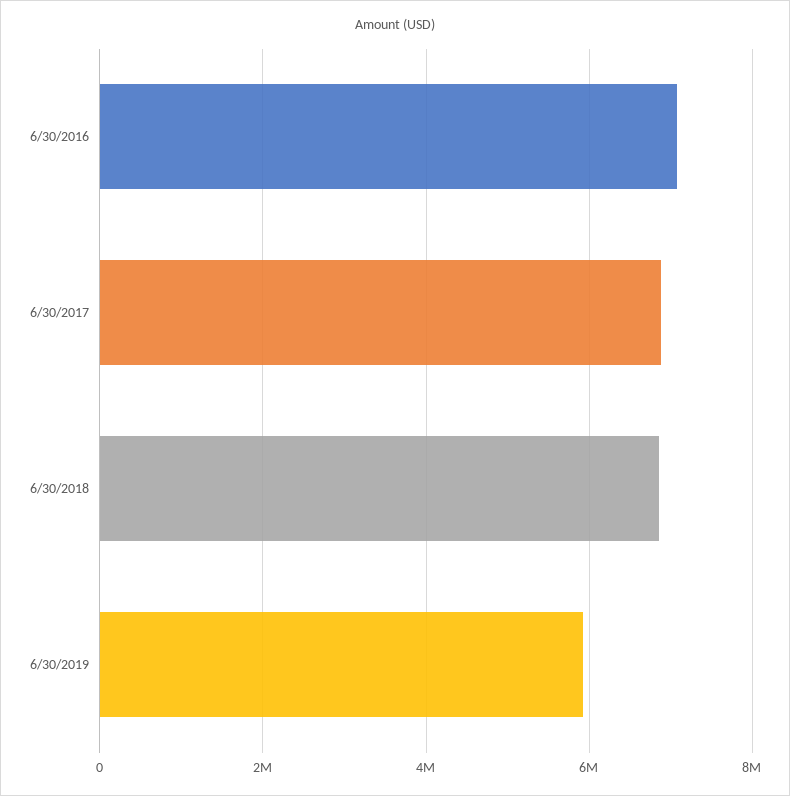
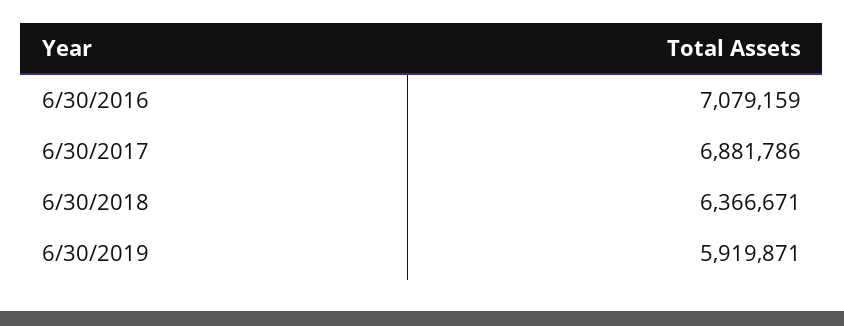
6/30/2018: 6800000 -> 6366671

